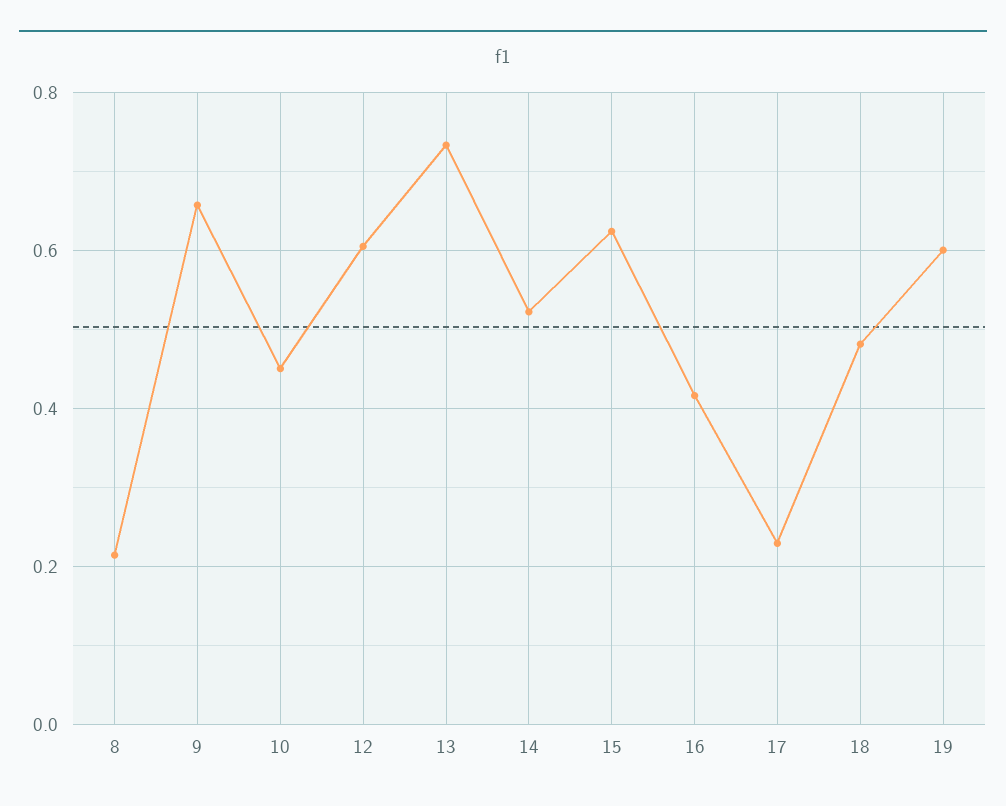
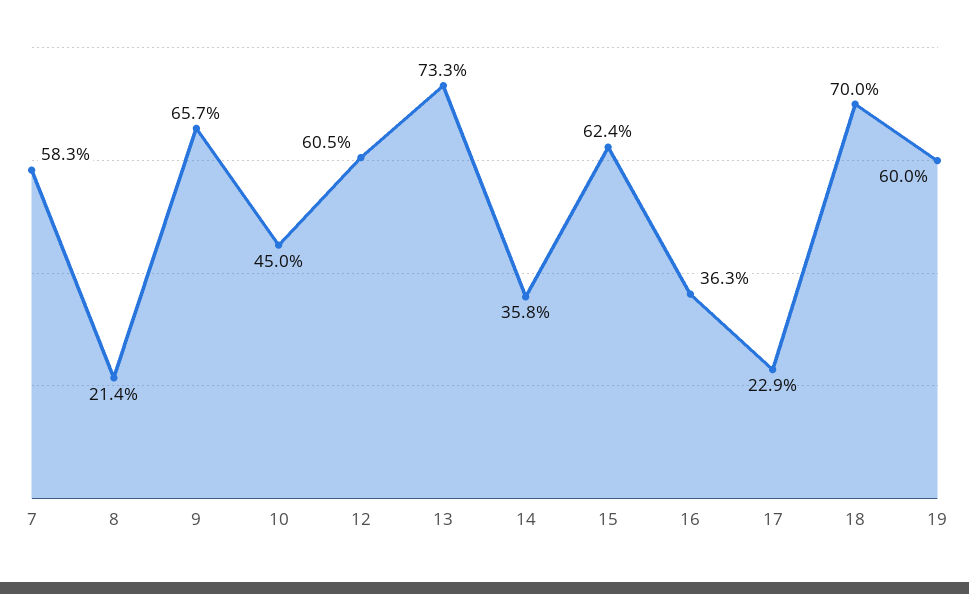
14: 0.52 -> 0.358
16: 0.42 -> 0.363
18: 0.48 -> 0.7
7: none -> 0.583

